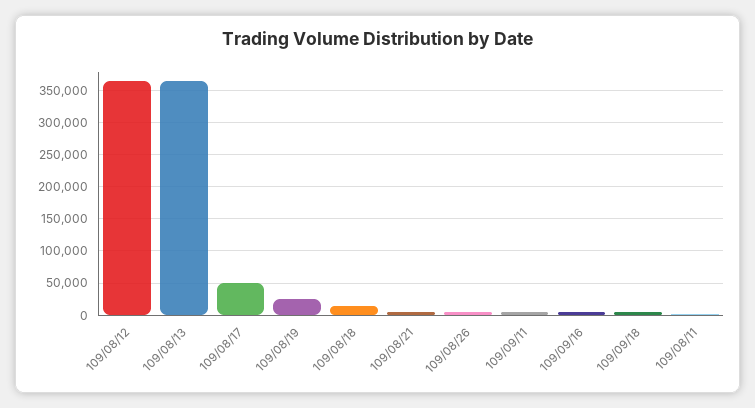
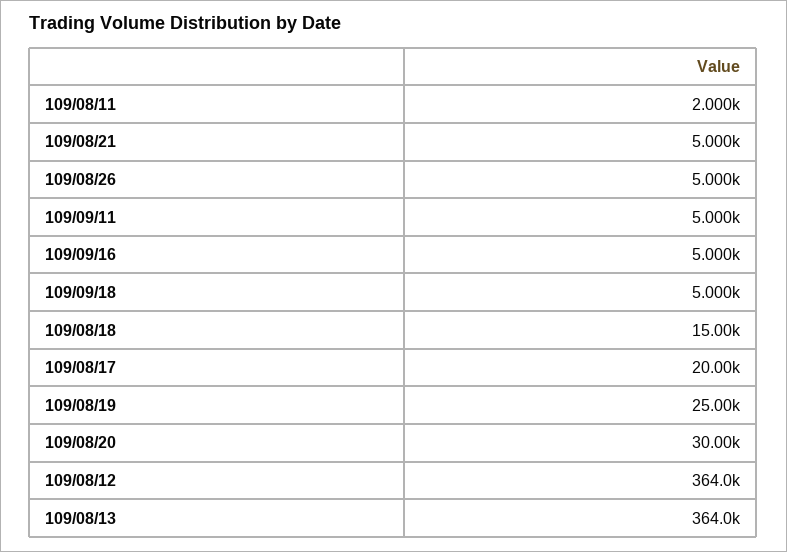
109/08/17: 50000 -> 20000
109/08/20: none -> 30000

